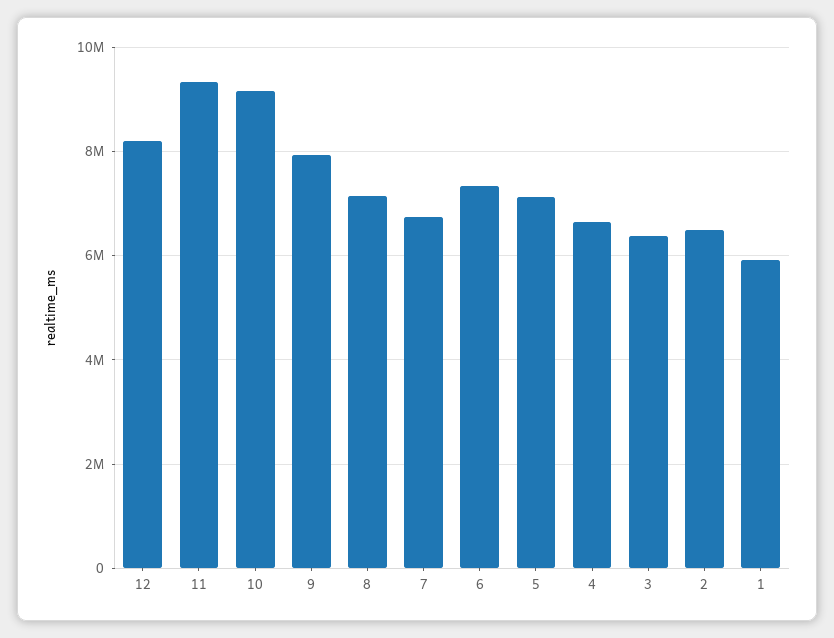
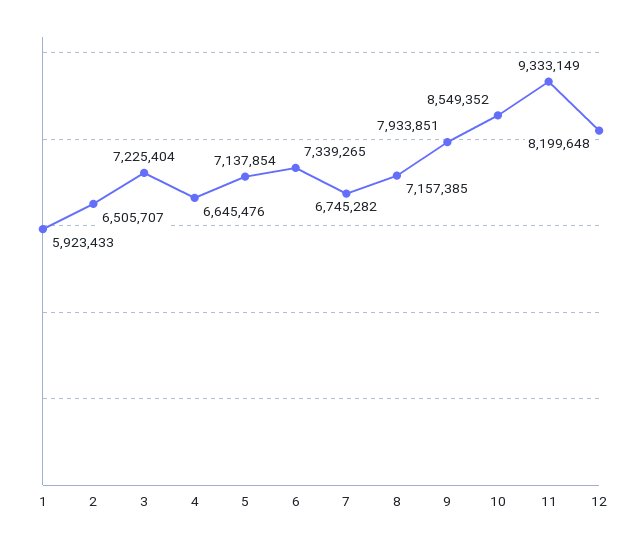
10: 9200000 -> 8549352
3: 6400000 -> 7225404

